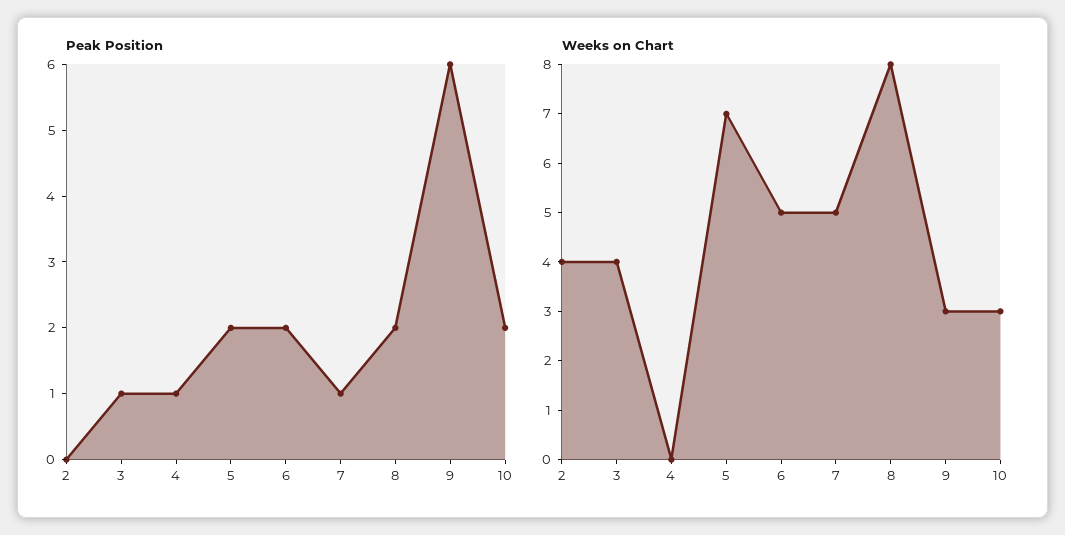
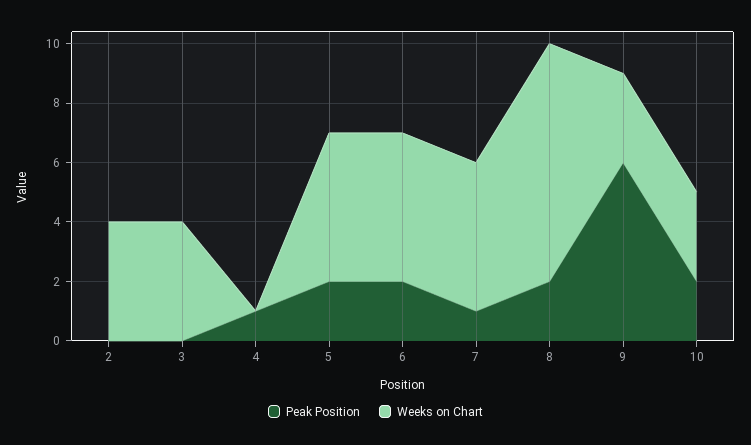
Peak Position, 3: 1 -> 0
Weeks on Chart, 5: 7 -> 5

